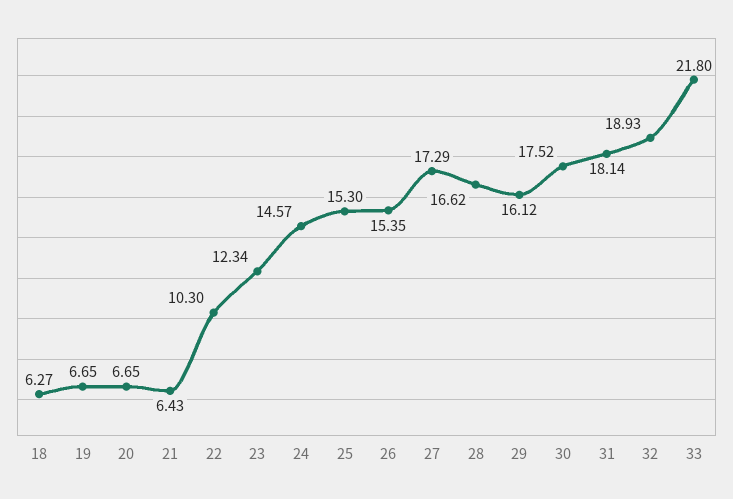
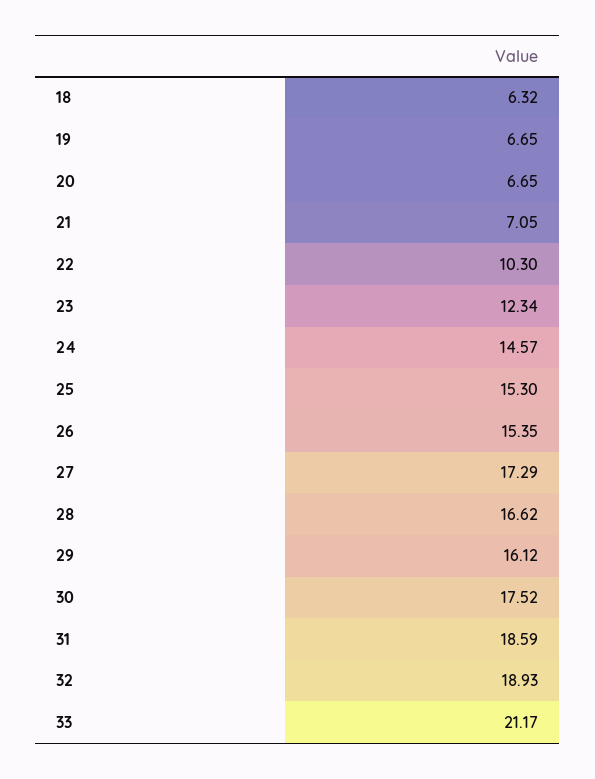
18: 6.27 -> 6.32
21: 6.43 -> 7.05
31: 18.14 -> 18.59
33: 21.8 -> 21.17

